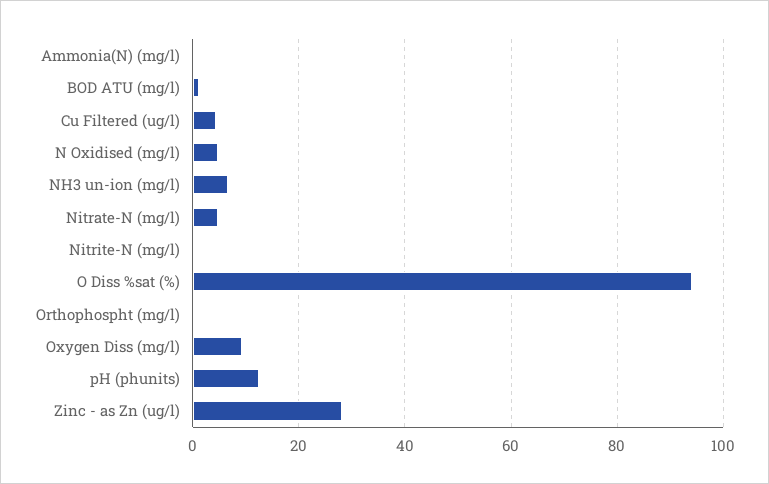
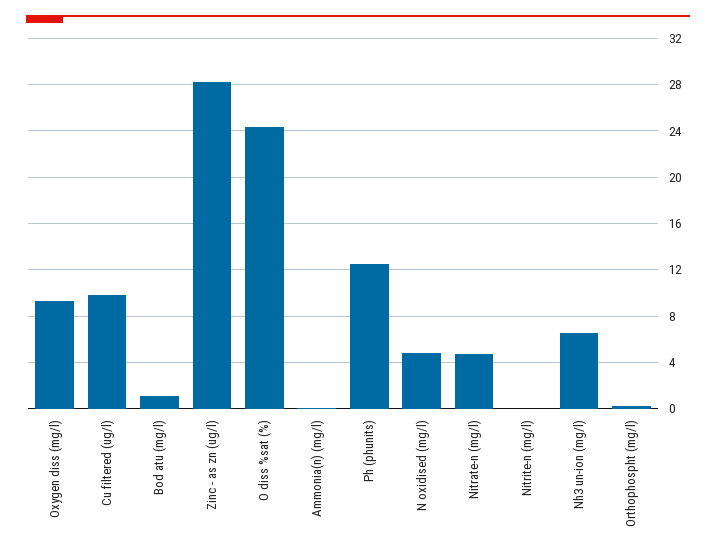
Cu Filtered (ug/l): 4 -> 10
O Diss %sat (%): 94 -> 24

